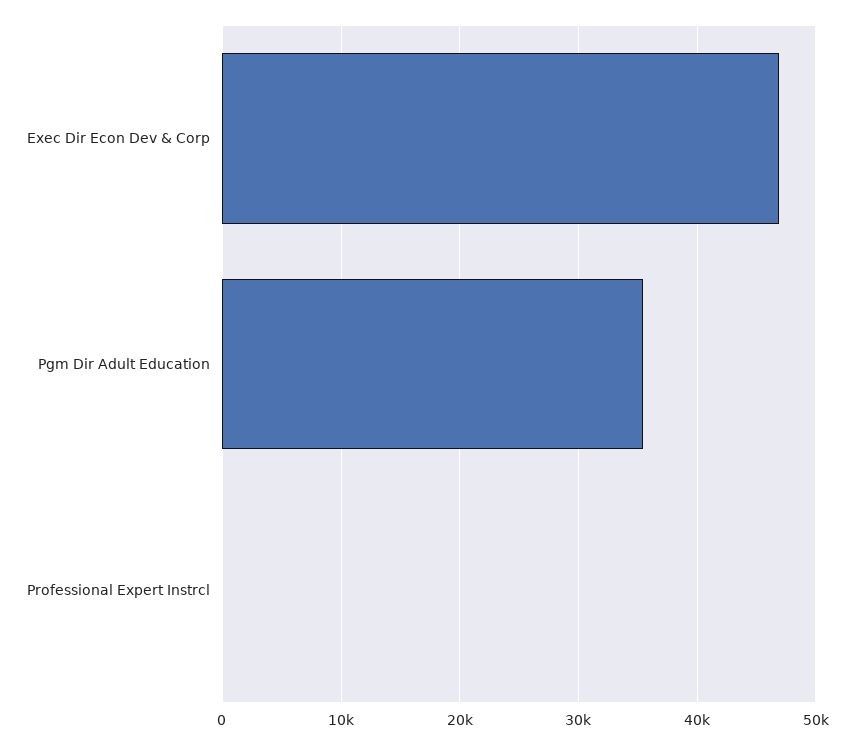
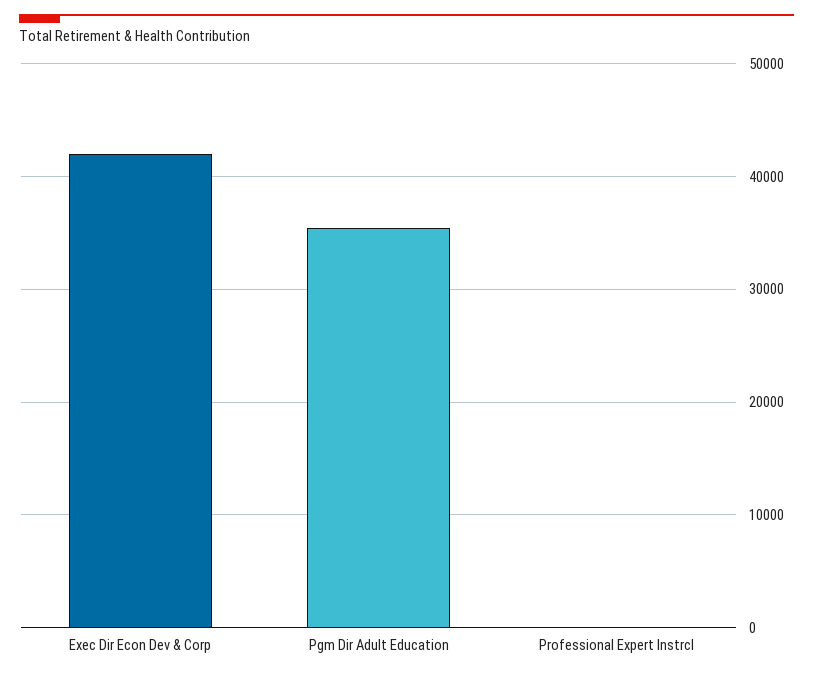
Exec Dir Econ Dev & Corp: 47000 -> 42000

